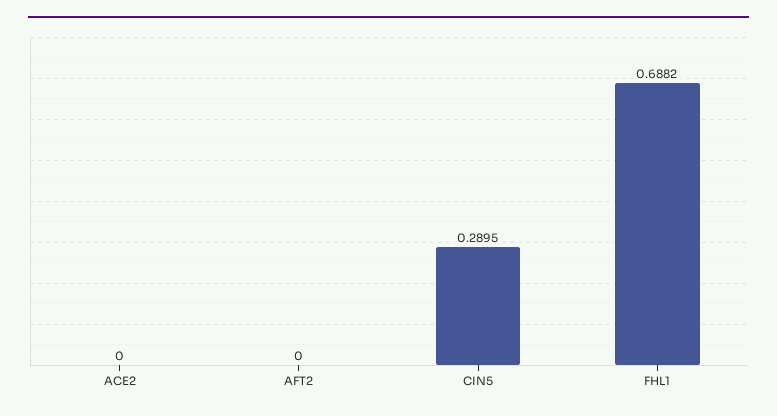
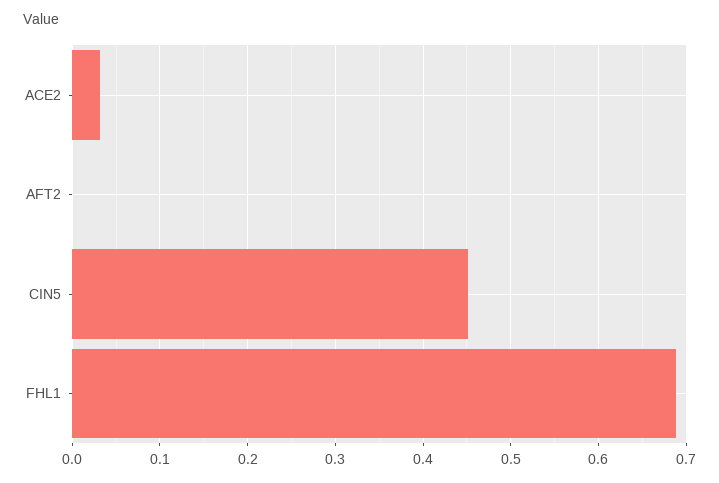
ACE2: 0 -> 0.03
CIN5: 0.2895 -> 0.45

